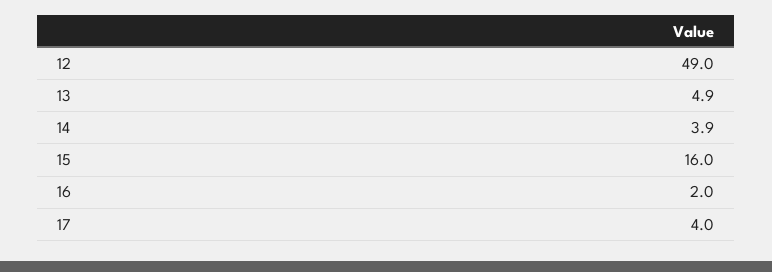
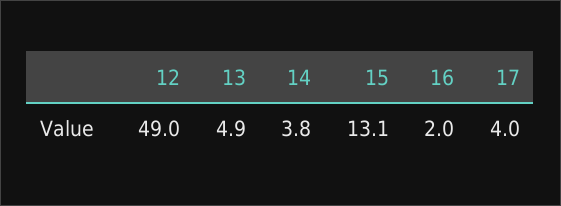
14: 3.9 -> 3.8
15: 16 -> 13.1

